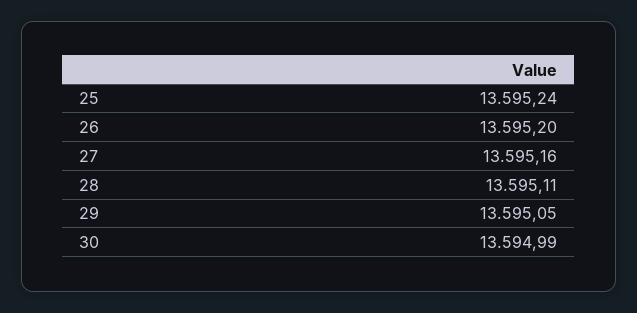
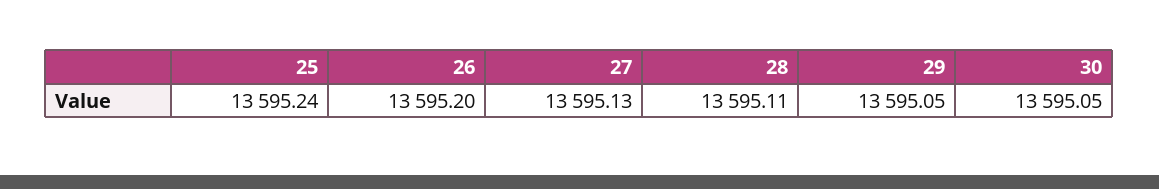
27: 13595.16 -> 13595.13
30: 13594.99 -> 13595.05

